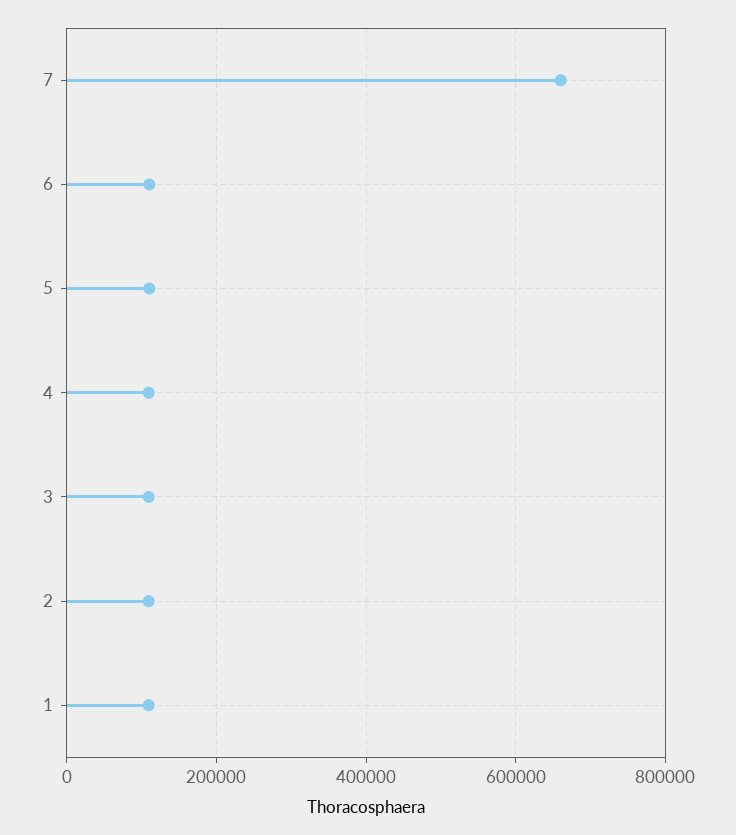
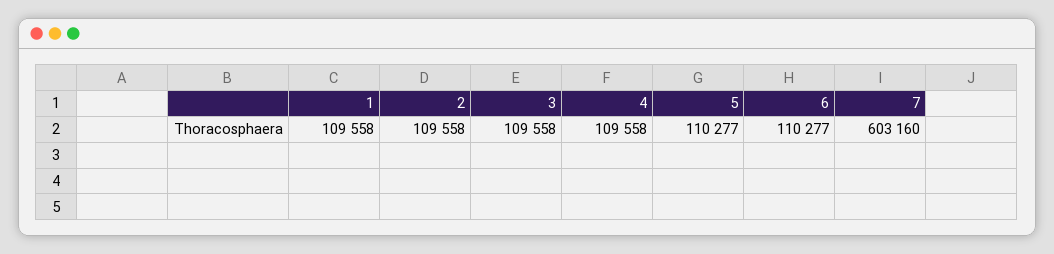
7: 660000 -> 603160

